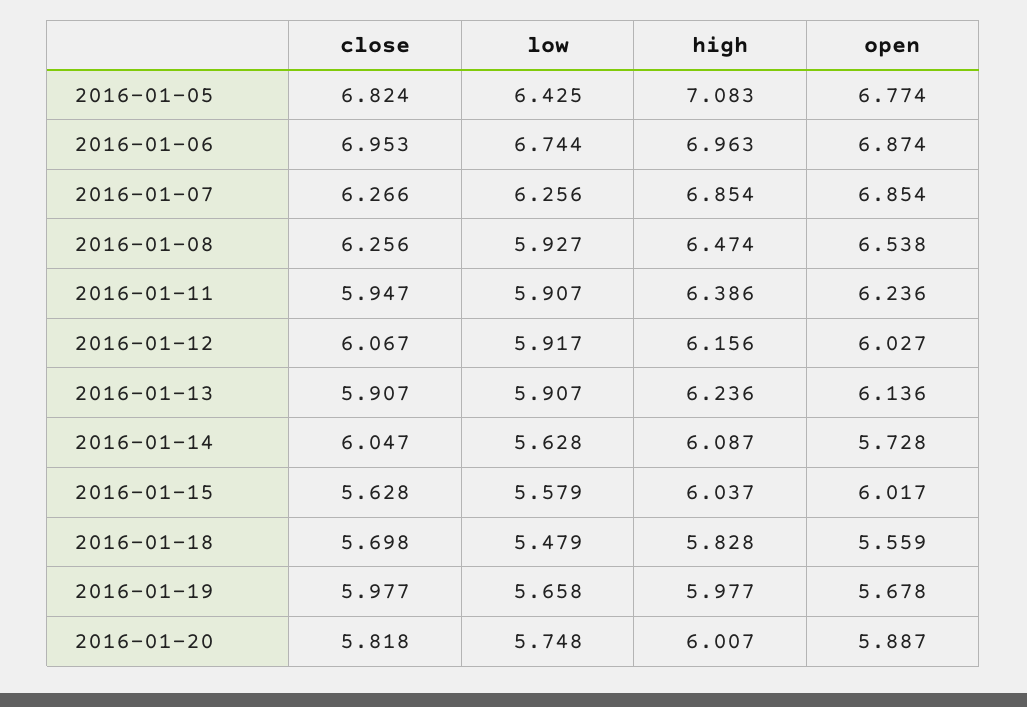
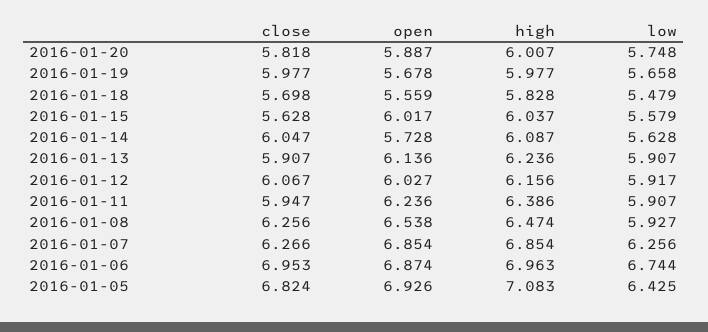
open, 2016-01-05: 6.774 -> 6.926

